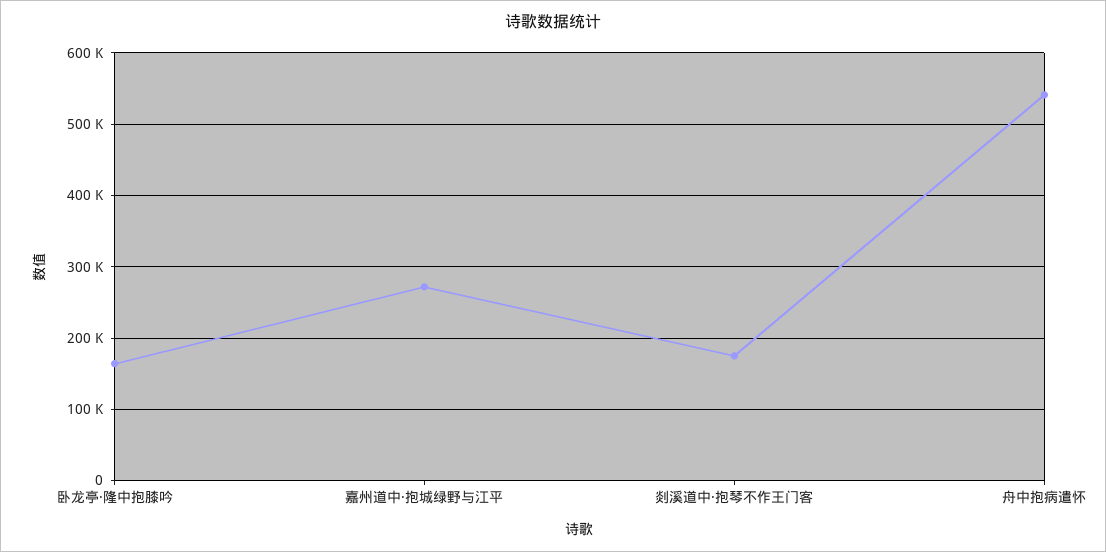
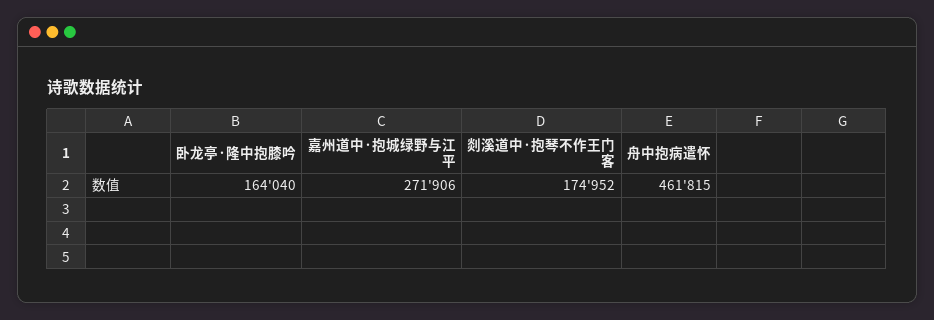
舟中抱病遣怀: 540000 -> 461815

